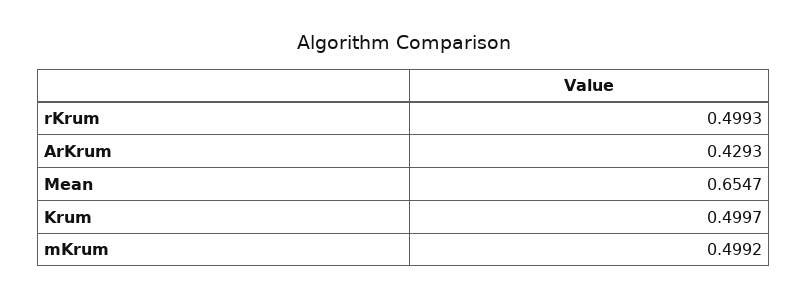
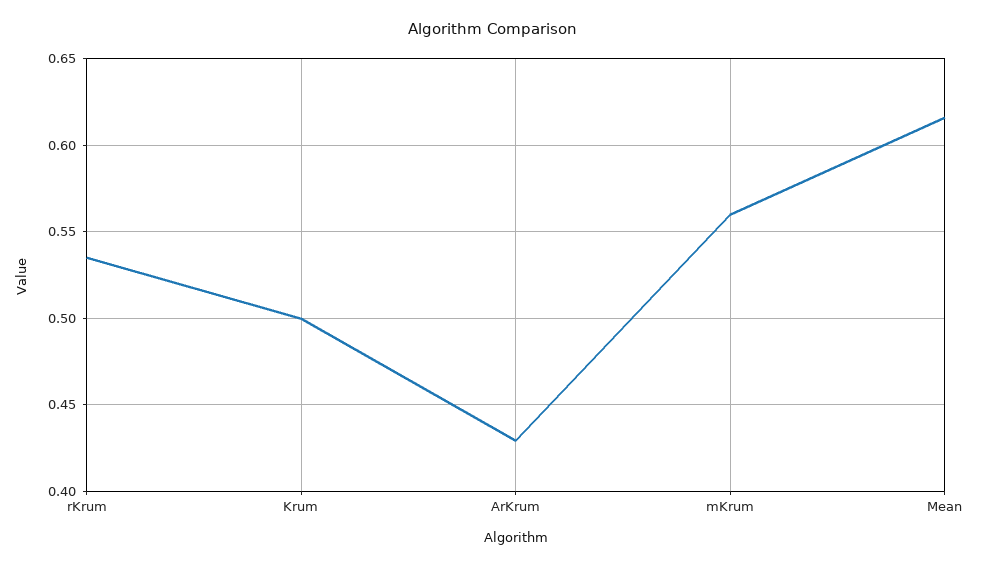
rKrum: 0.4993 -> 0.535
Mean: 0.6547 -> 0.615
mKrum: 0.4992 -> 0.56

